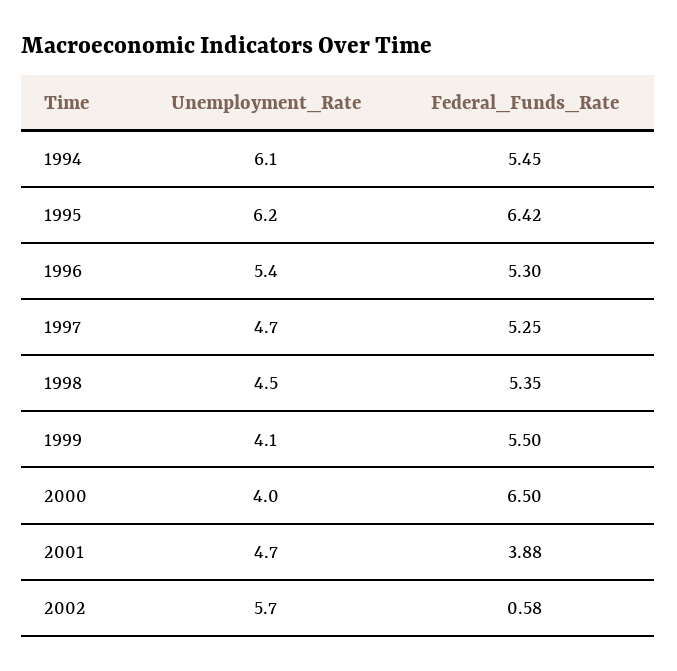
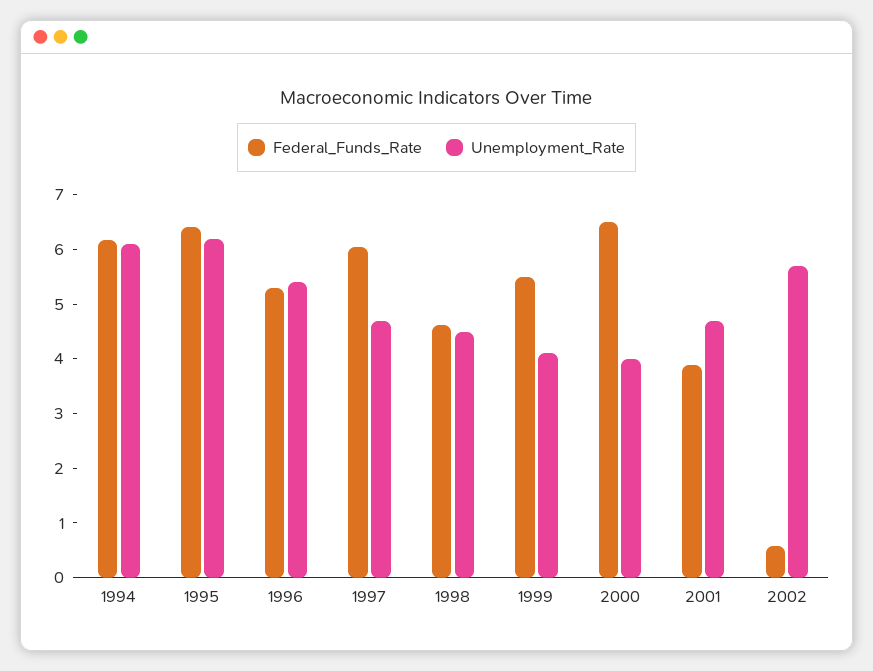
Federal_Funds_Rate, 1994: 5.45 -> 6.2
Federal_Funds_Rate, 1997: 5.25 -> 6
Federal_Funds_Rate, 1998: 5.35 -> 4.6

